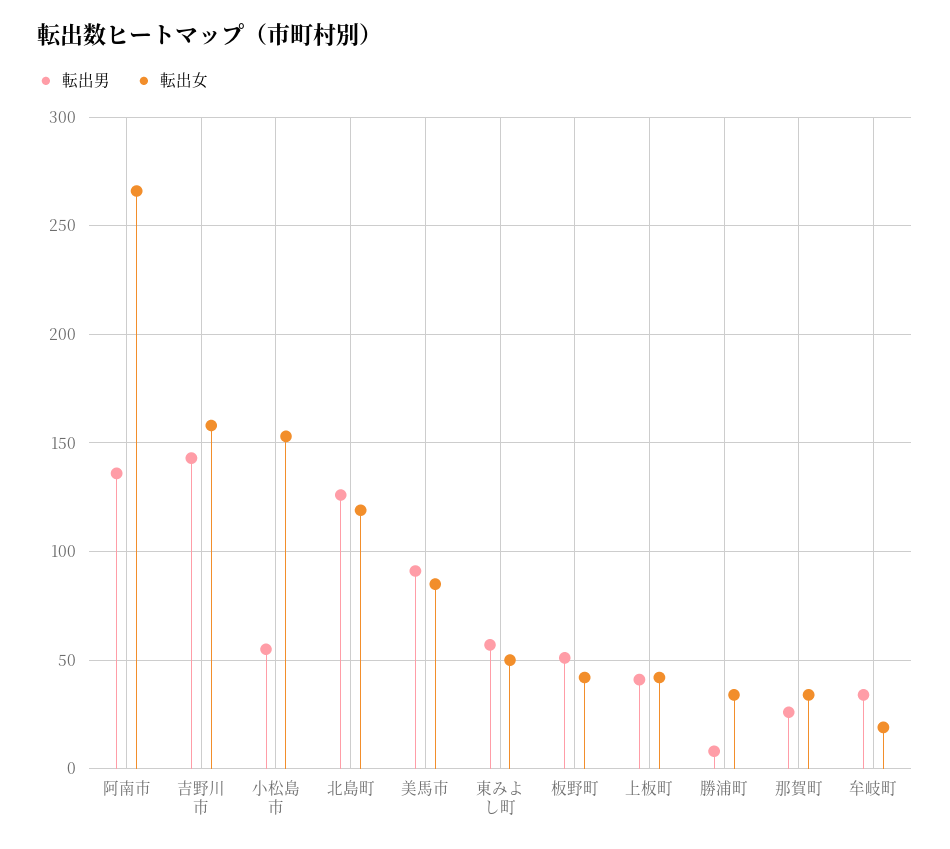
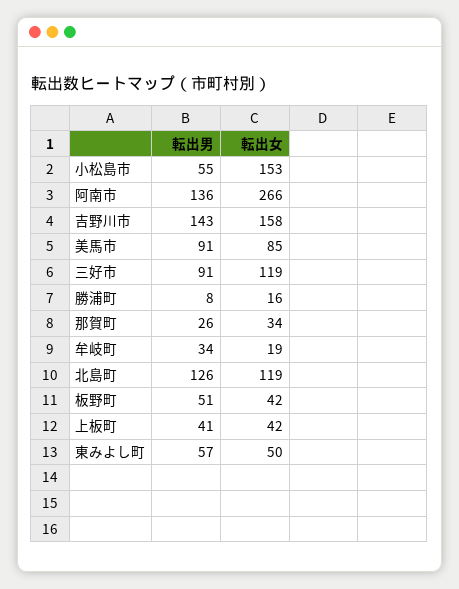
転出女, 勝浦町: 35 -> 16
転出男, 三好市: none -> 91
転出女, 三好市: none -> 119

